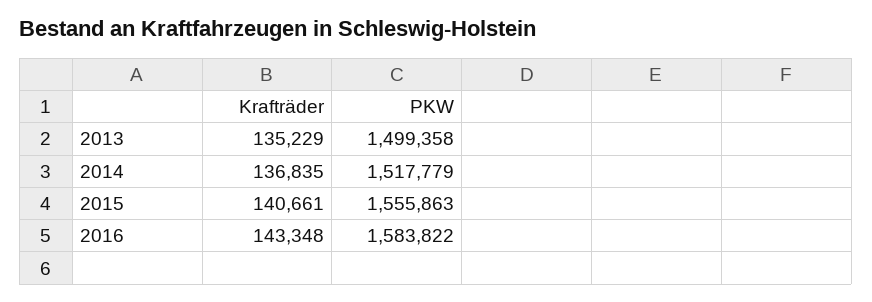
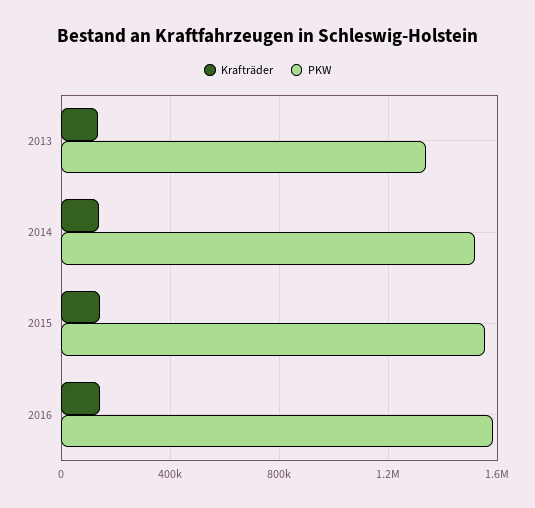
PKW, 2013: 1499358 -> 1350000

